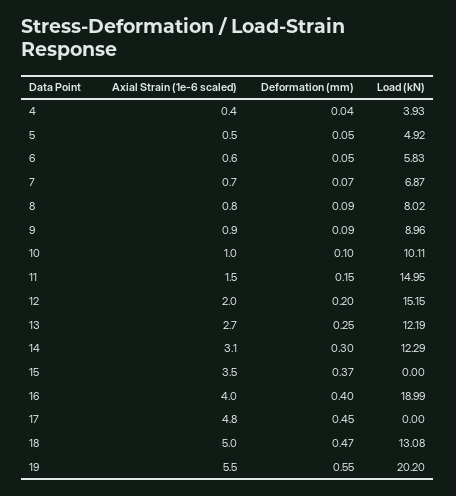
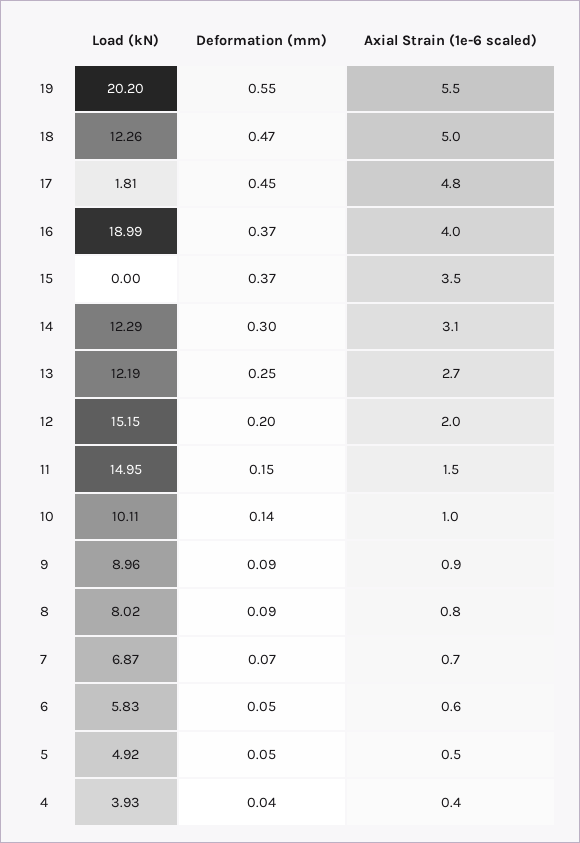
Deformation (mm), 10: 0.1 -> 0.14
Deformation (mm), 16: 0.4 -> 0.37
Load (kN), 17: 0 -> 1.81
Load (kN), 18: 13.08 -> 12.26

